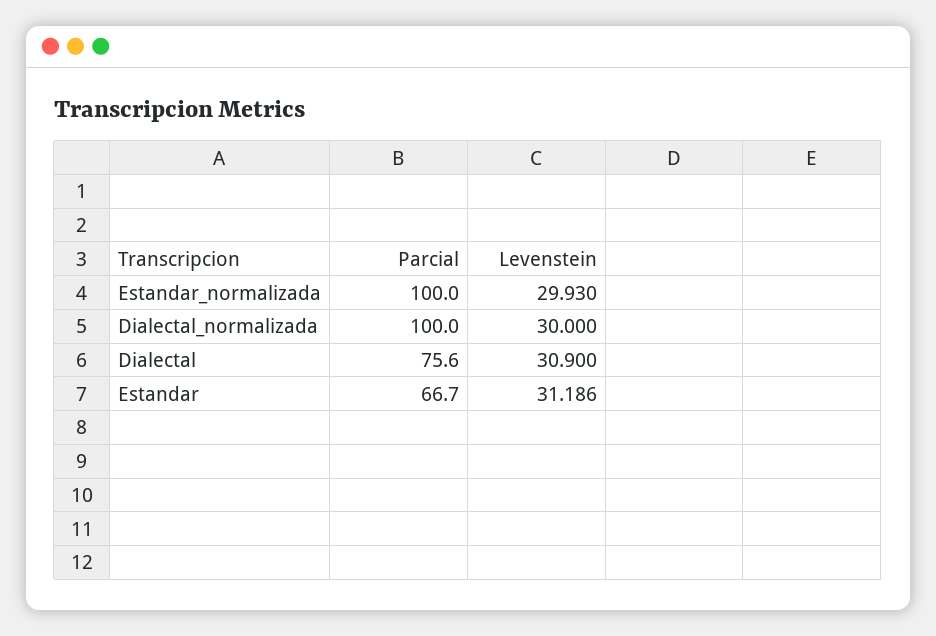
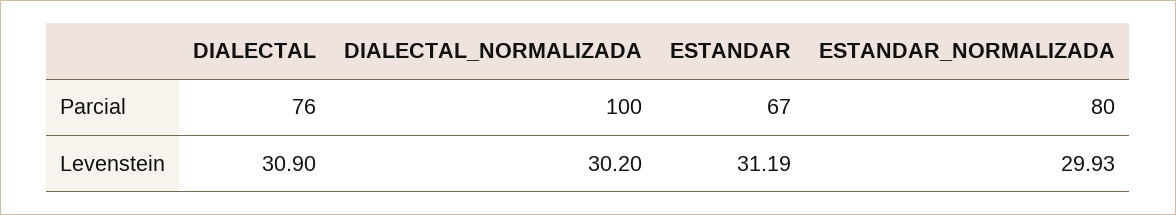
Parcial, Estandar_normalizada: 100 -> 80
Levenstein, Dialectal_normalizada: 30 -> 30.2

